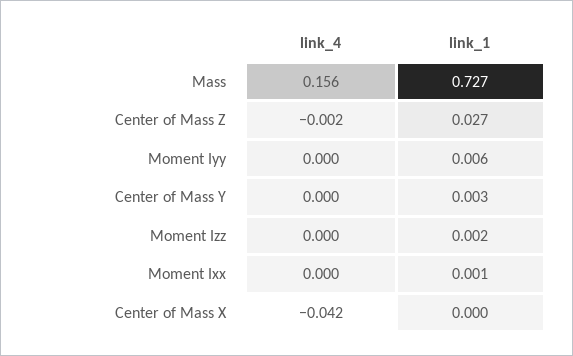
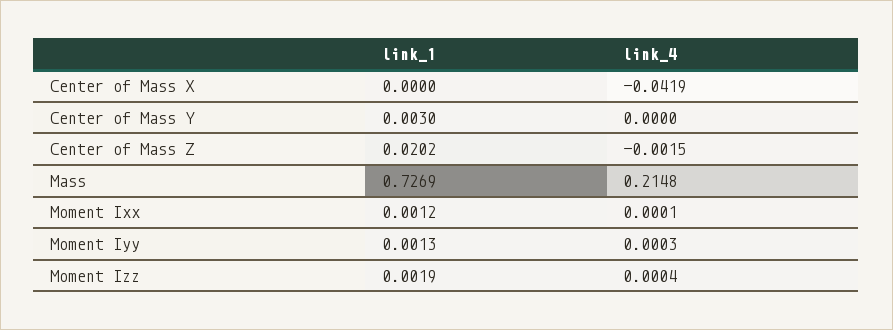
link_4, Mass: 0.156 -> 0.2148
link_1, Center of Mass Z: 0.027 -> 0.0202
link_1, Moment Iyy: 0.006 -> 0.0013

